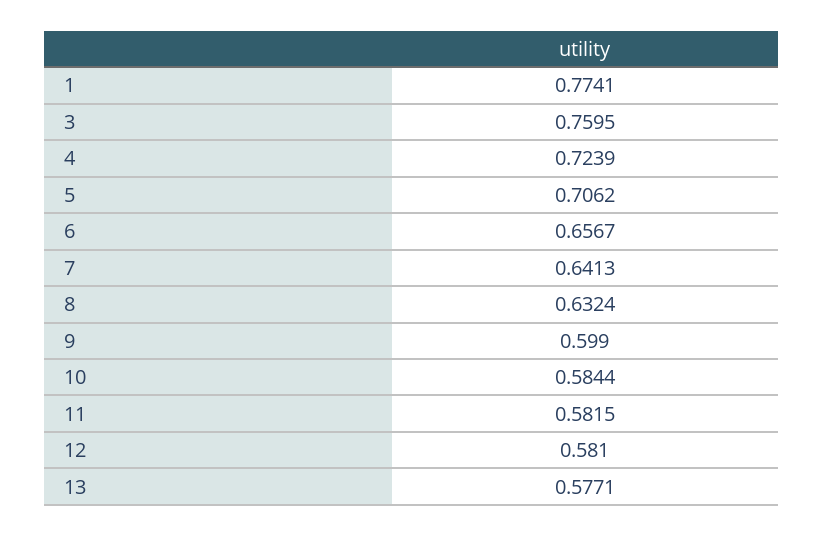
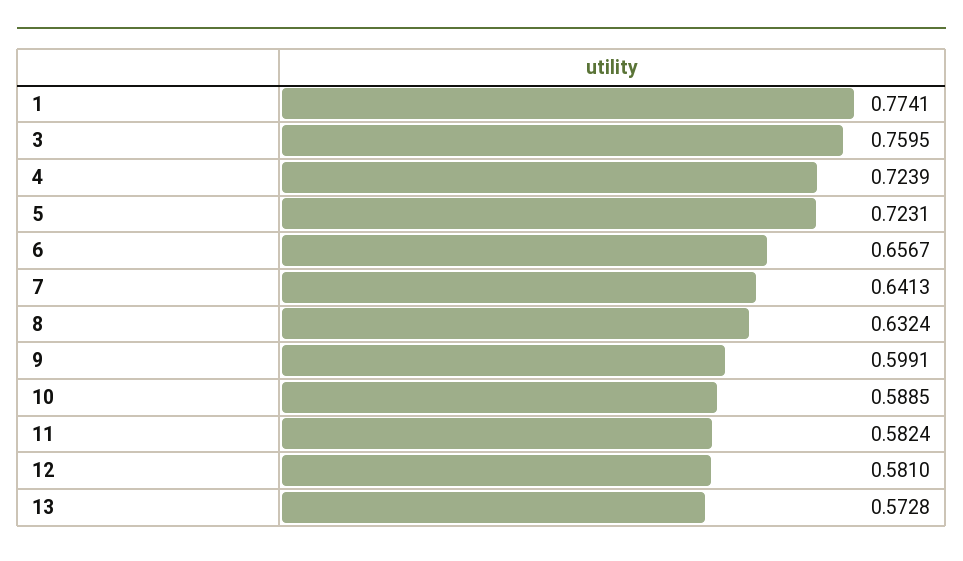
5: 0.7062 -> 0.7231
9: 0.599 -> 0.5991
10: 0.5844 -> 0.5885
11: 0.5815 -> 0.5824
13: 0.5771 -> 0.5728

